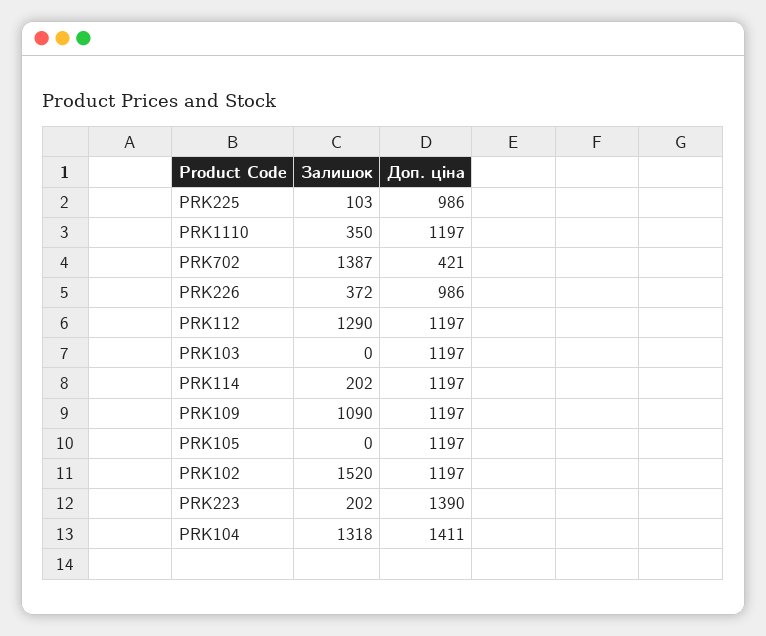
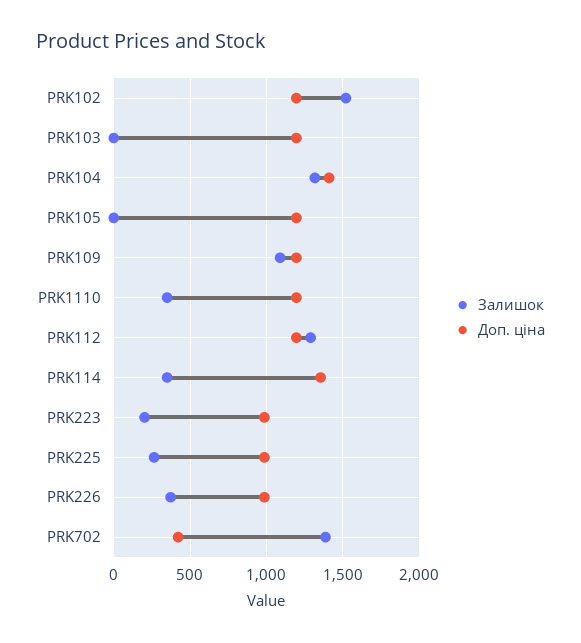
Залишок, PRK225: 103 -> 250
Залишок, PRK114: 202 -> 350
Доп. ціна, PRK114: 1197 -> 1350
Доп. ціна, PRK223: 1390 -> 1000

